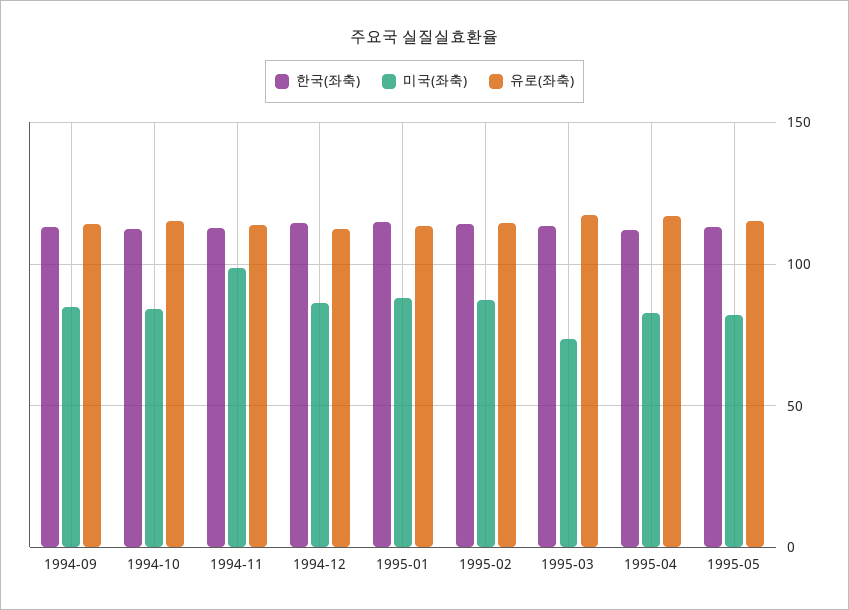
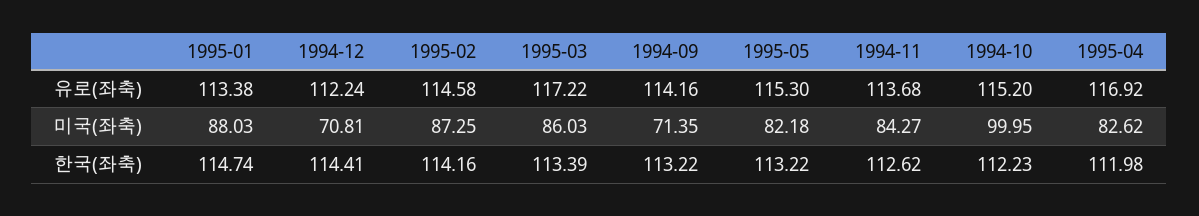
미국(좌축), 1994-09: 85 -> 71.35
미국(좌축), 1994-10: 85 -> 99.95
미국(좌축), 1994-11: 100 -> 84.27
미국(좌축), 1994-12: 85 -> 70.81
미국(좌축), 1995-03: 75 -> 86.03

